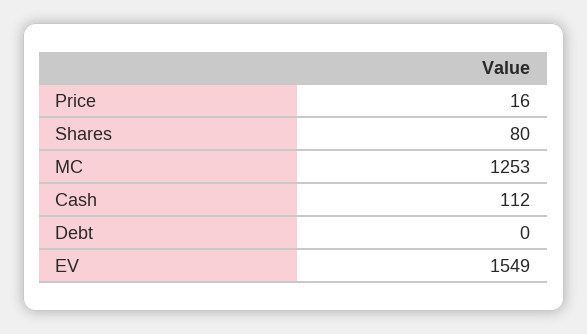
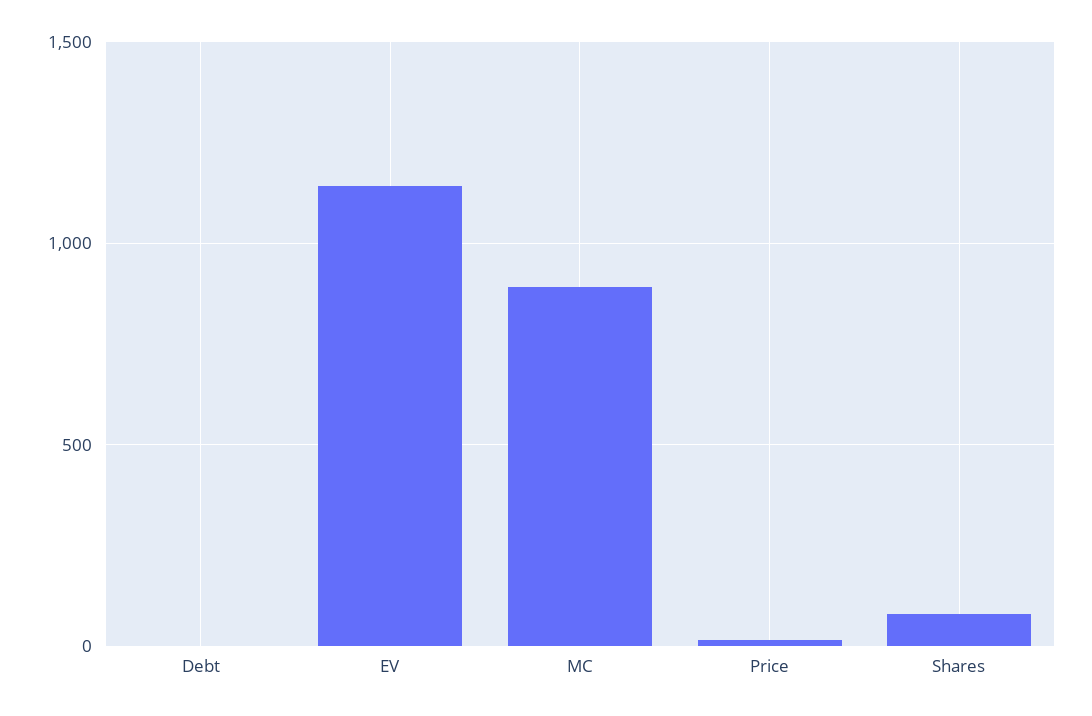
MC: 1253 -> 900
Cash: 112 -> none
EV: 1549 -> 1150

